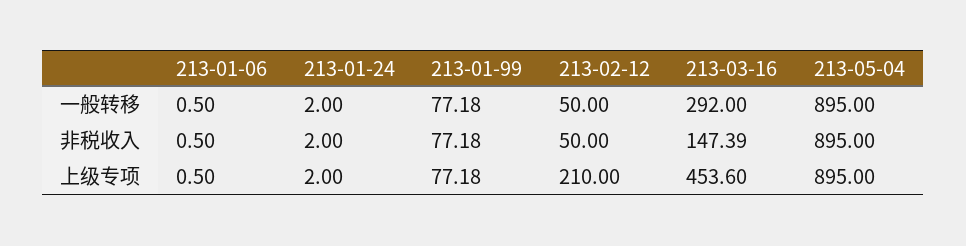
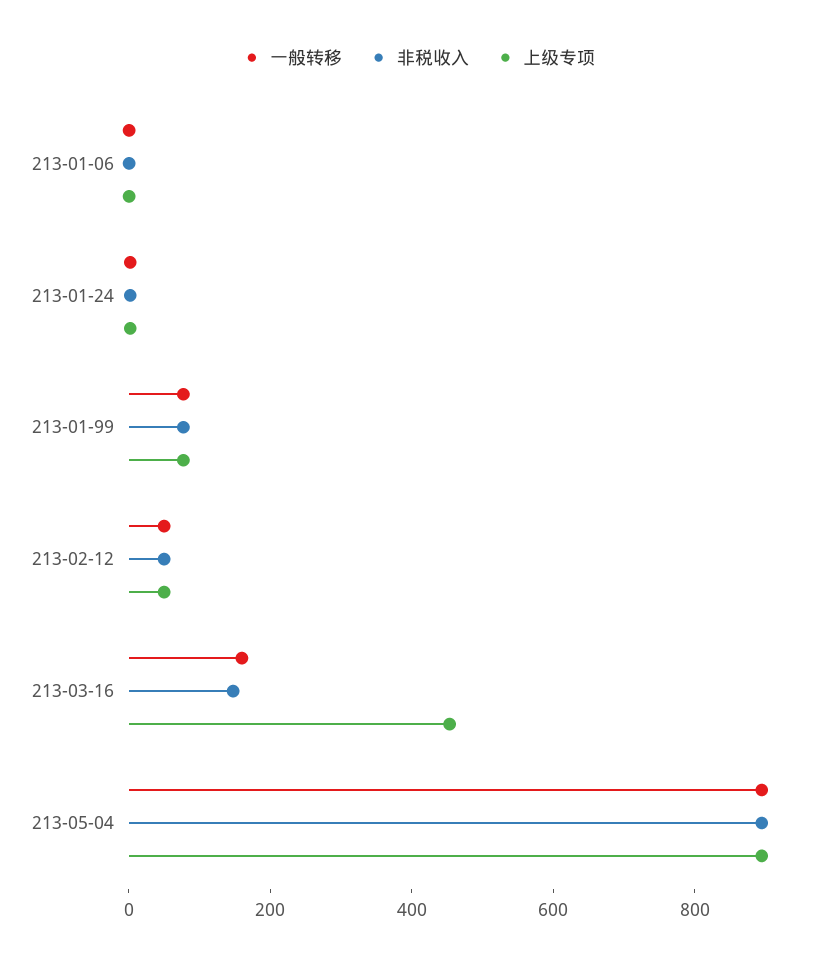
一般转移, 213-03-16: 292 -> 150
上级专项, 213-02-12: 210 -> 50

